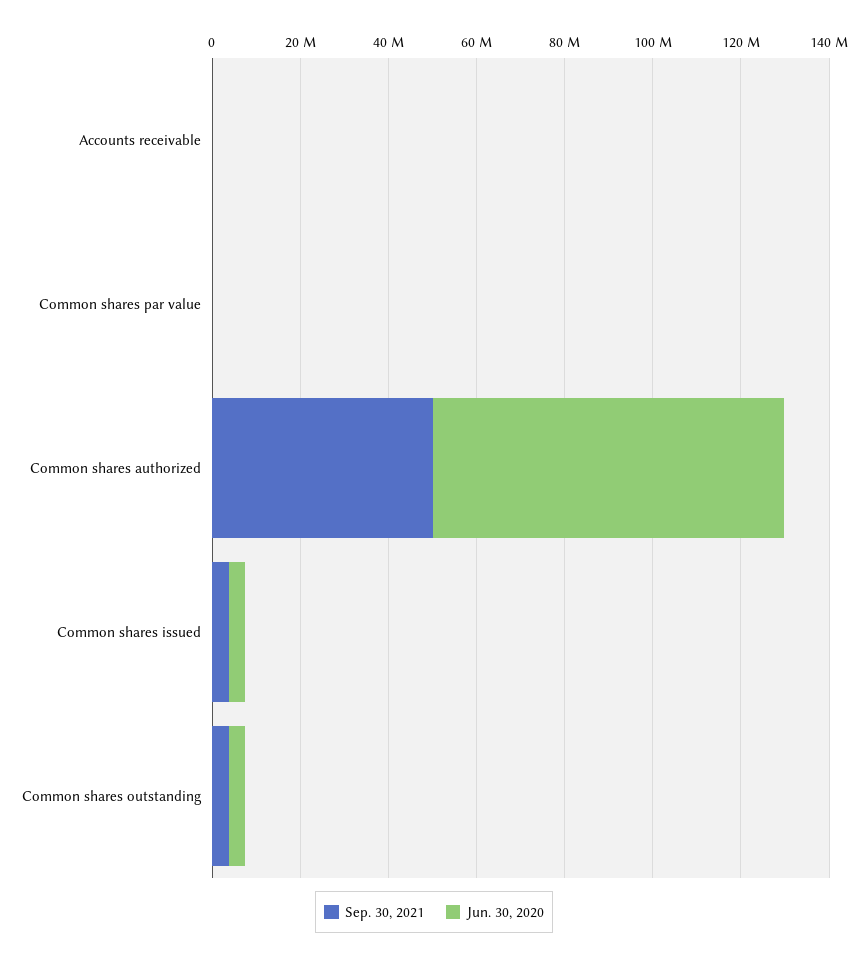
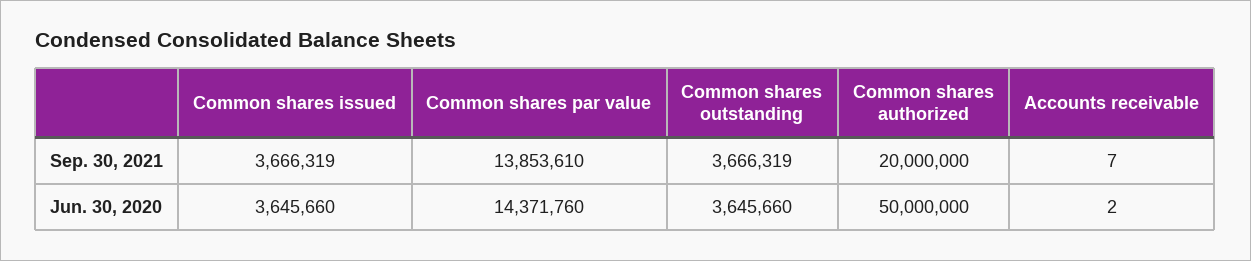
Sep. 30, 2021, Common shares par value: 0 -> 13853610
Jun. 30, 2020, Common shares par value: 0 -> 14371760
Sep. 30, 2021, Common shares authorized: 50000000 -> 20000000
Jun. 30, 2020, Common shares authorized: 80000000 -> 50000000

